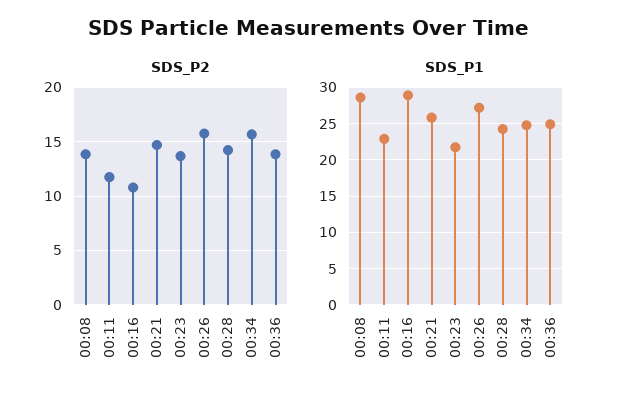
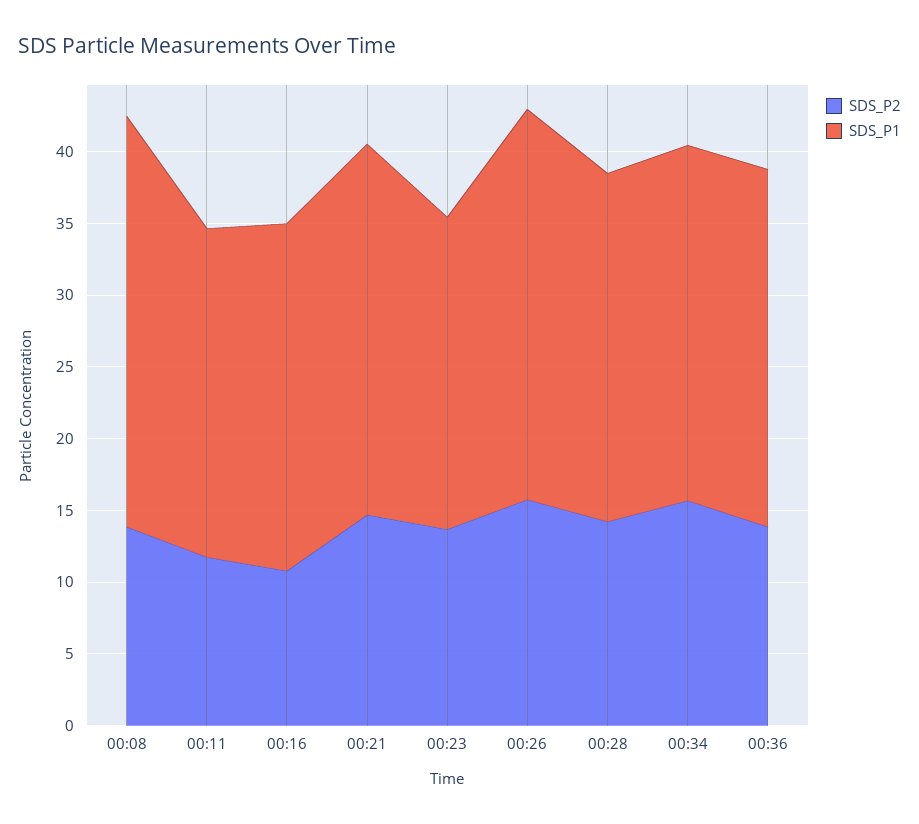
SDS_P1, 00:16: 29 -> 24

